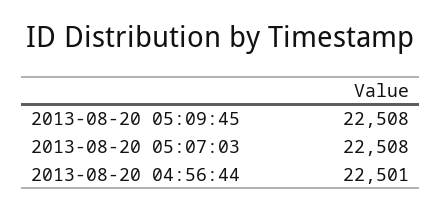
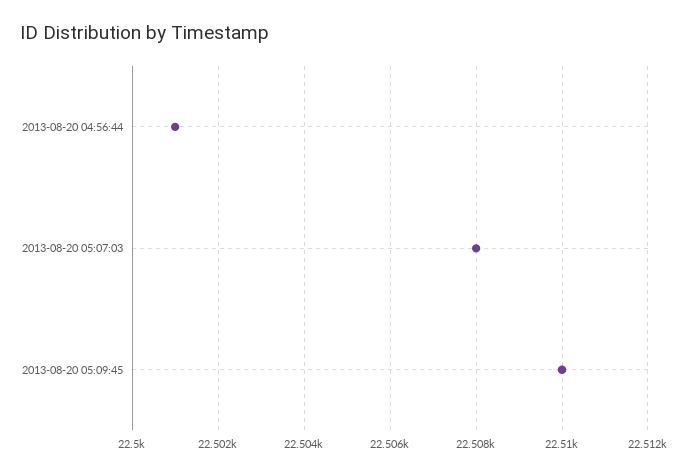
2013-08-20 05:09:45: 22508 -> 22510

